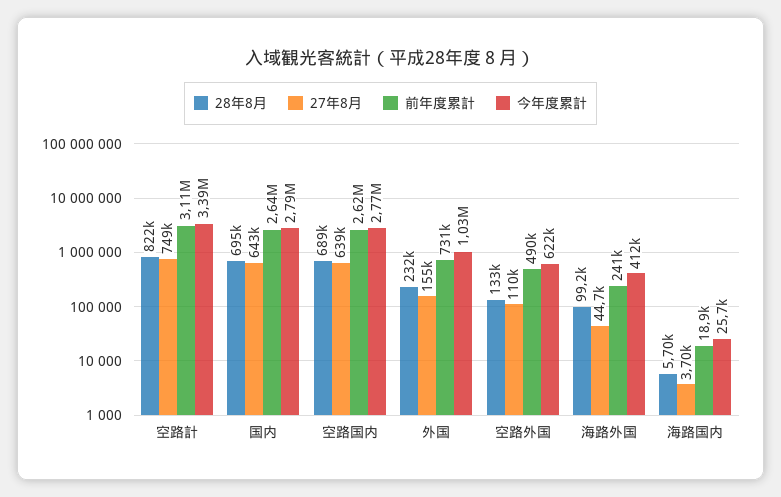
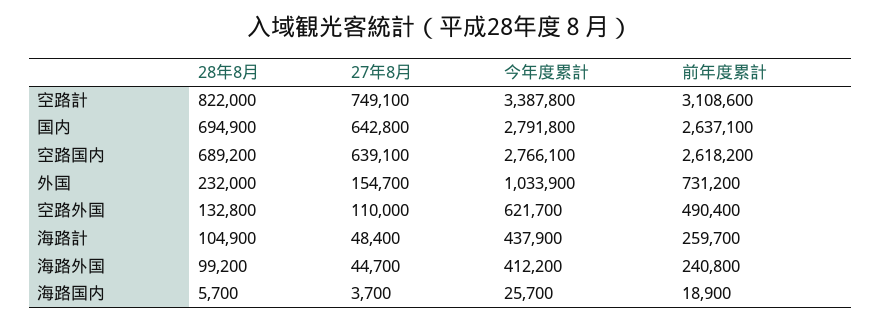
28年8月, 海路計: none -> 104900
27年8月, 海路計: none -> 48400
今年度累計, 海路計: none -> 437900
前年度累計, 海路計: none -> 259700

